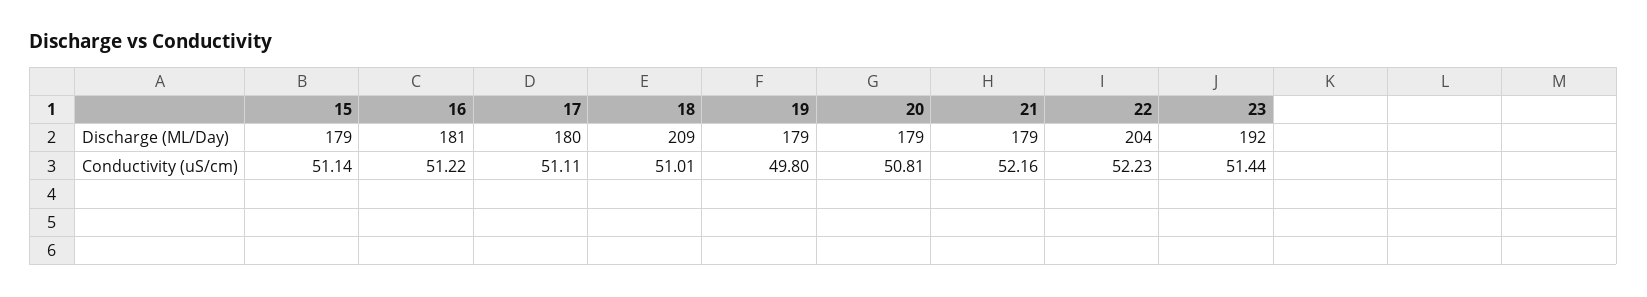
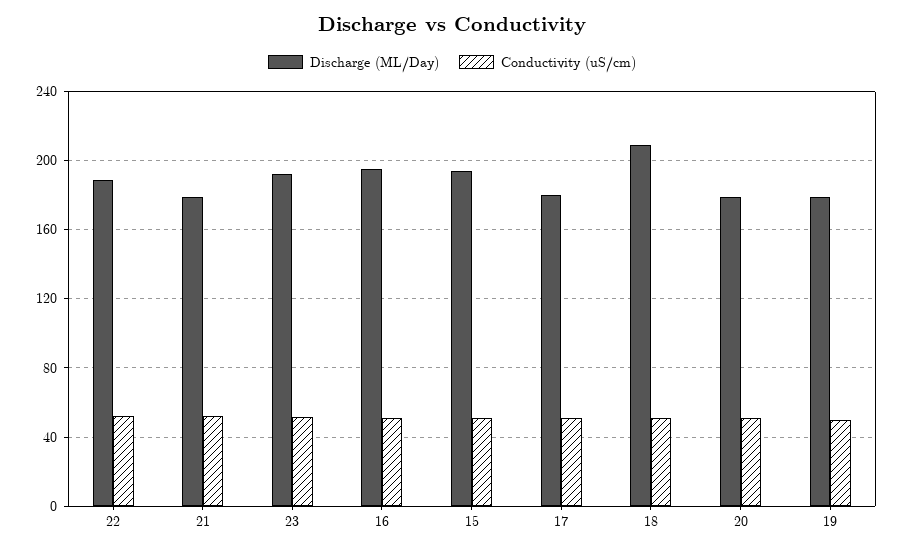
Discharge (ML/Day), 15: 179 -> 195
Discharge (ML/Day), 16: 181 -> 195
Discharge (ML/Day), 22: 204 -> 190

